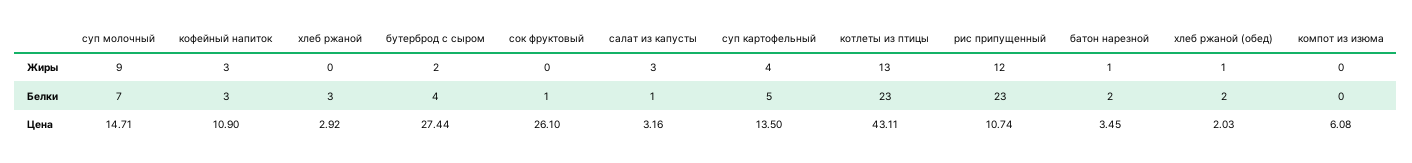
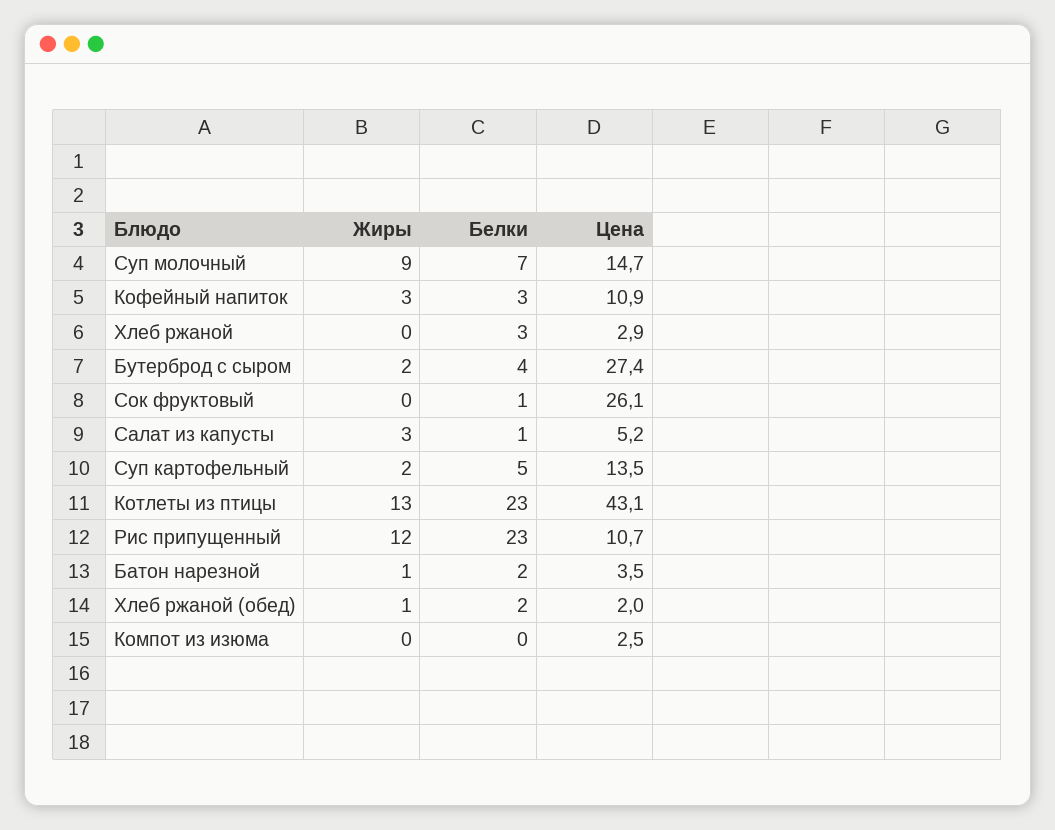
суп картофельный, Жиры: 4 -> 2
салат из капусты, Цена: 3.16 -> 5.2
компот из изюма, Цена: 6.08 -> 2.5

